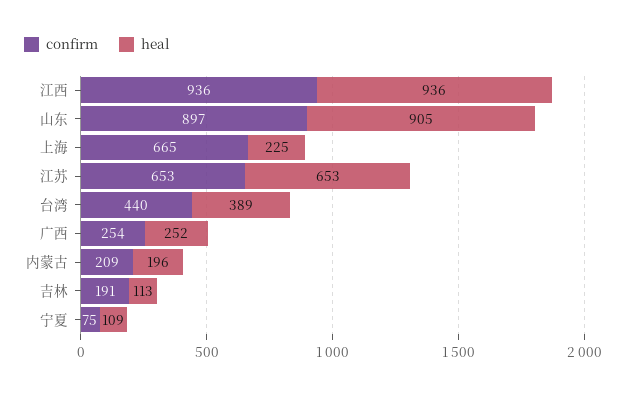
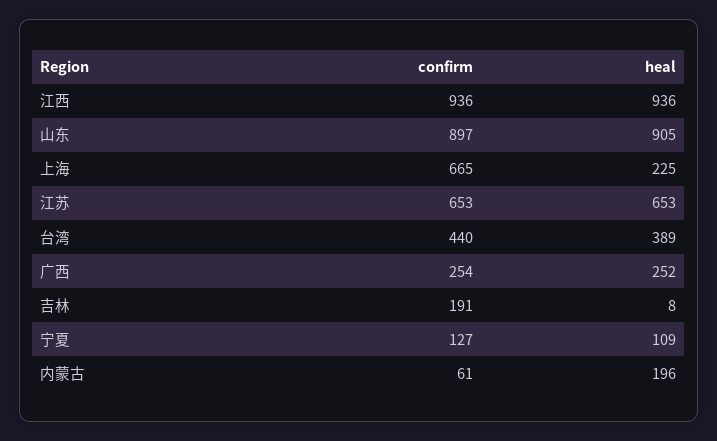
confirm, 内蒙古: 209 -> 61
heal, 吉林: 113 -> 8
confirm, 宁夏: 75 -> 127

